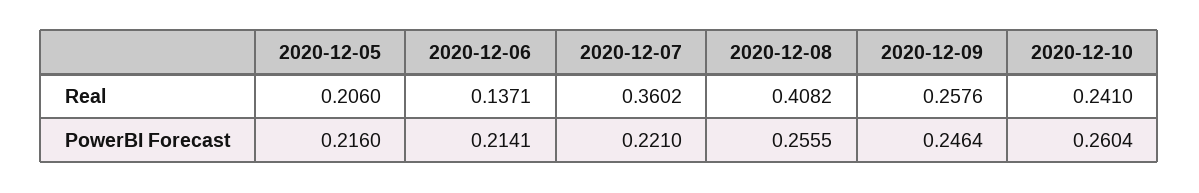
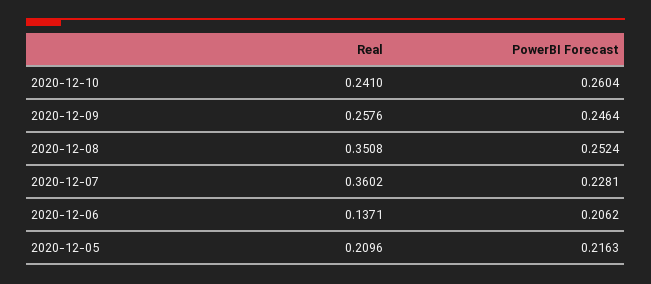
2020-12-05, Real: 0.206 -> 0.2096
2020-12-08, Real: 0.4082 -> 0.3508
2020-12-05, PowerBI Forecast: 0.216 -> 0.2163
2020-12-06, PowerBI Forecast: 0.2141 -> 0.2062
2020-12-07, PowerBI Forecast: 0.221 -> 0.2281
2020-12-08, PowerBI Forecast: 0.2555 -> 0.2524

